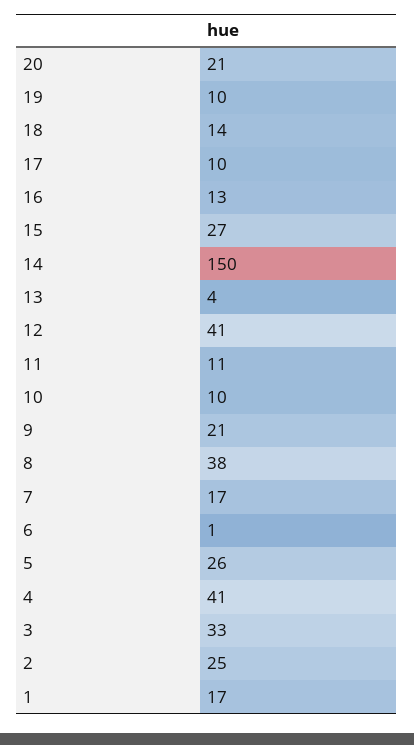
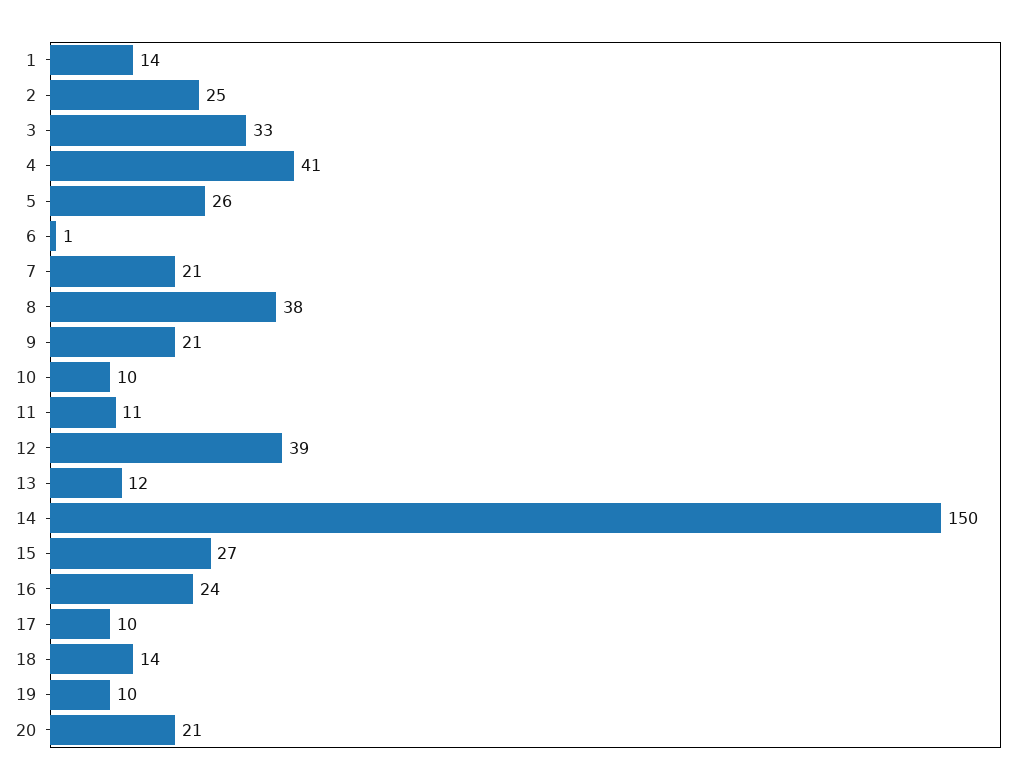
16: 13 -> 24
13: 4 -> 12
12: 41 -> 39
7: 17 -> 21
1: 17 -> 14

